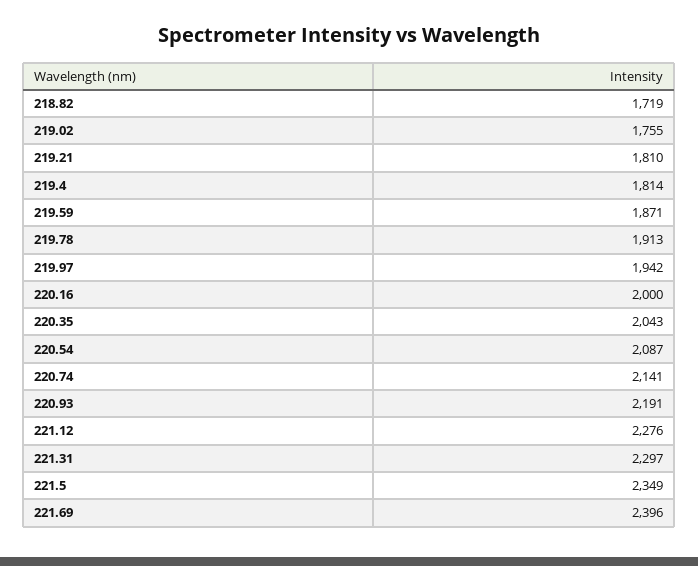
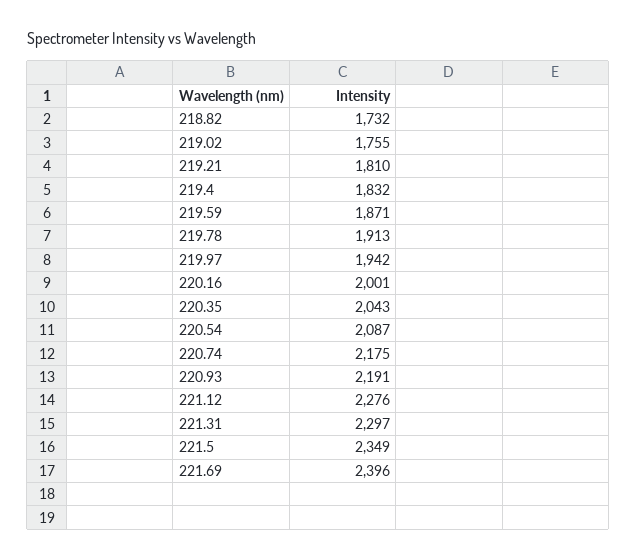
218.82: 1719 -> 1732
219.4: 1814 -> 1832
220.16: 2000 -> 2001
220.74: 2141 -> 2175

